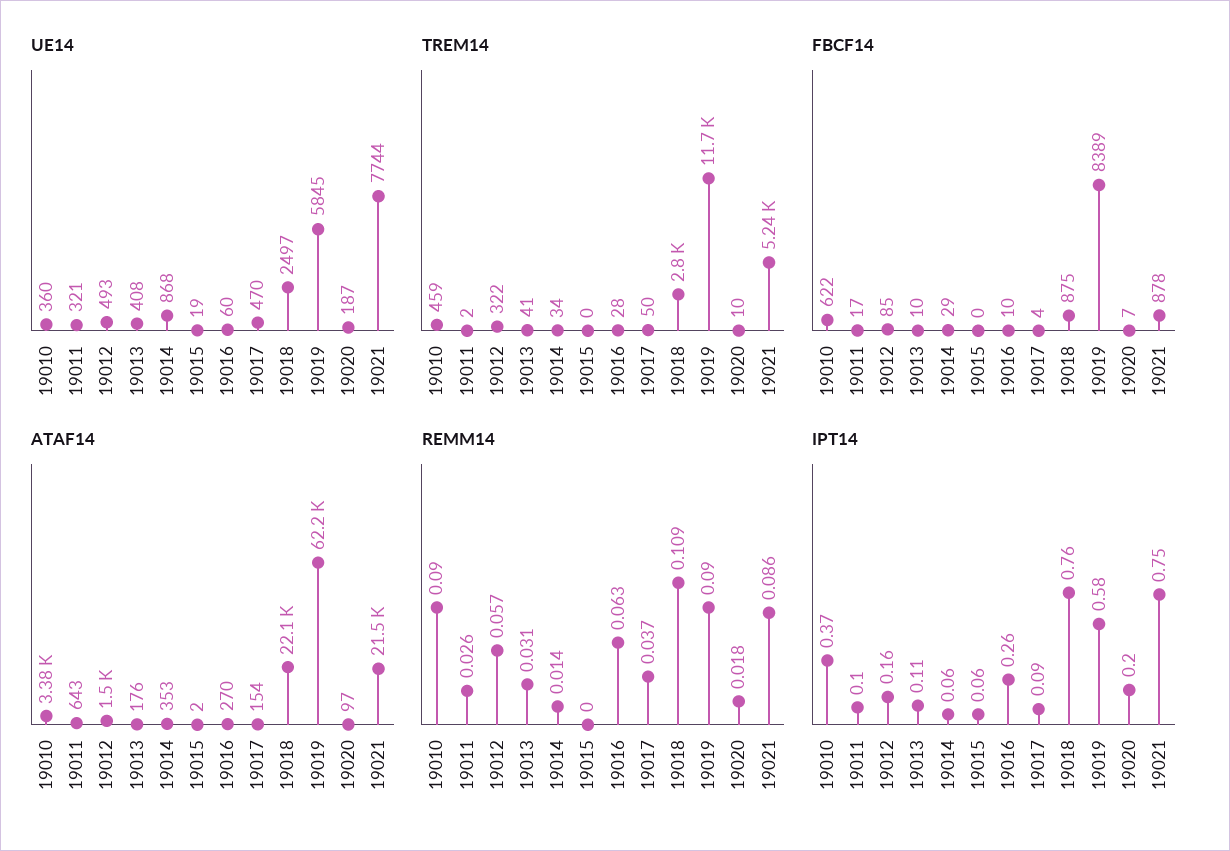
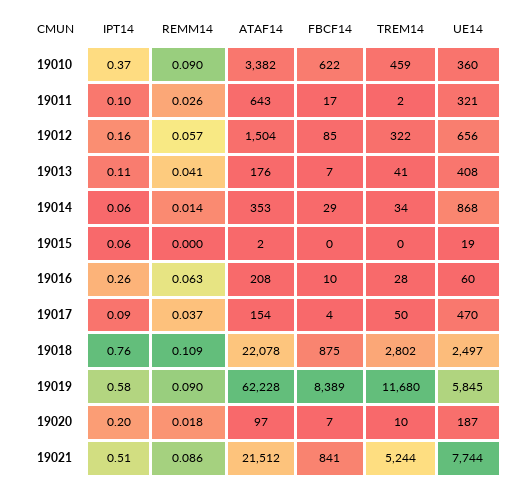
UE14, 19012: 493 -> 656
FBCF14, 19013: 10 -> 7
FBCF14, 19021: 878 -> 841
ATAF14, 19016: 270 -> 208
REMM14, 19013: 0.031 -> 0.041
IPT14, 19021: 0.75 -> 0.51

